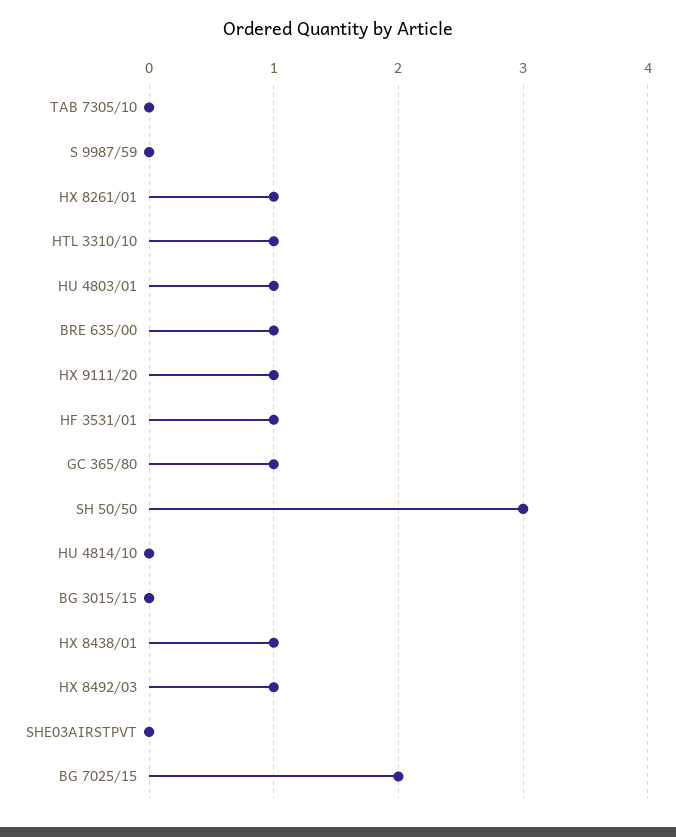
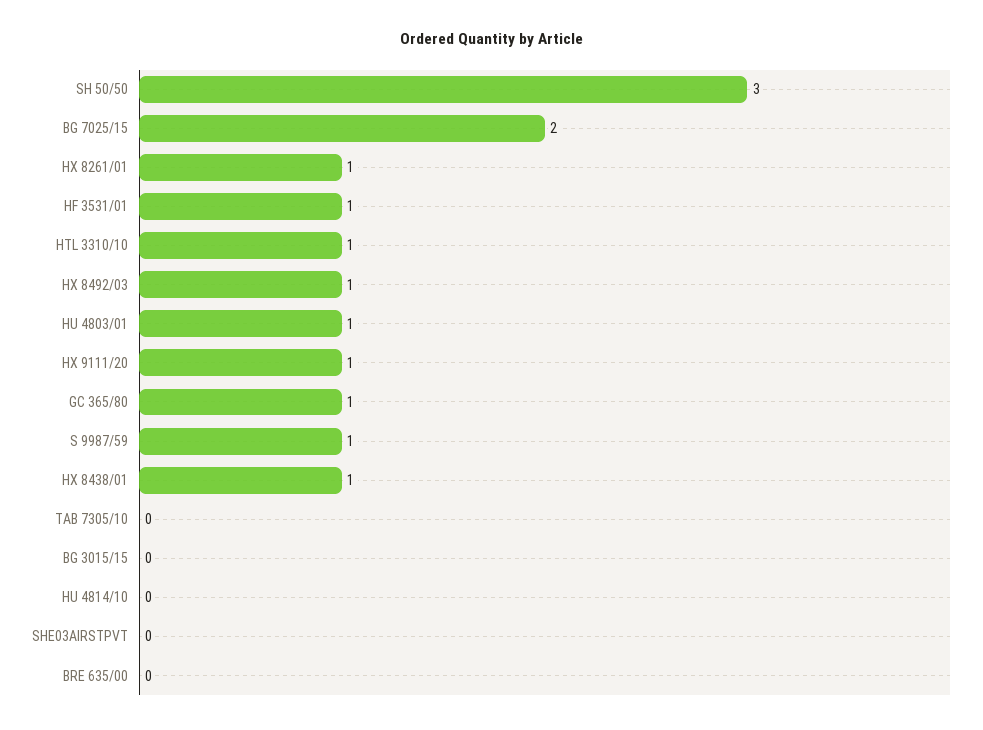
S 9987/59: 0 -> 1
BRE 635/00: 1 -> 0

